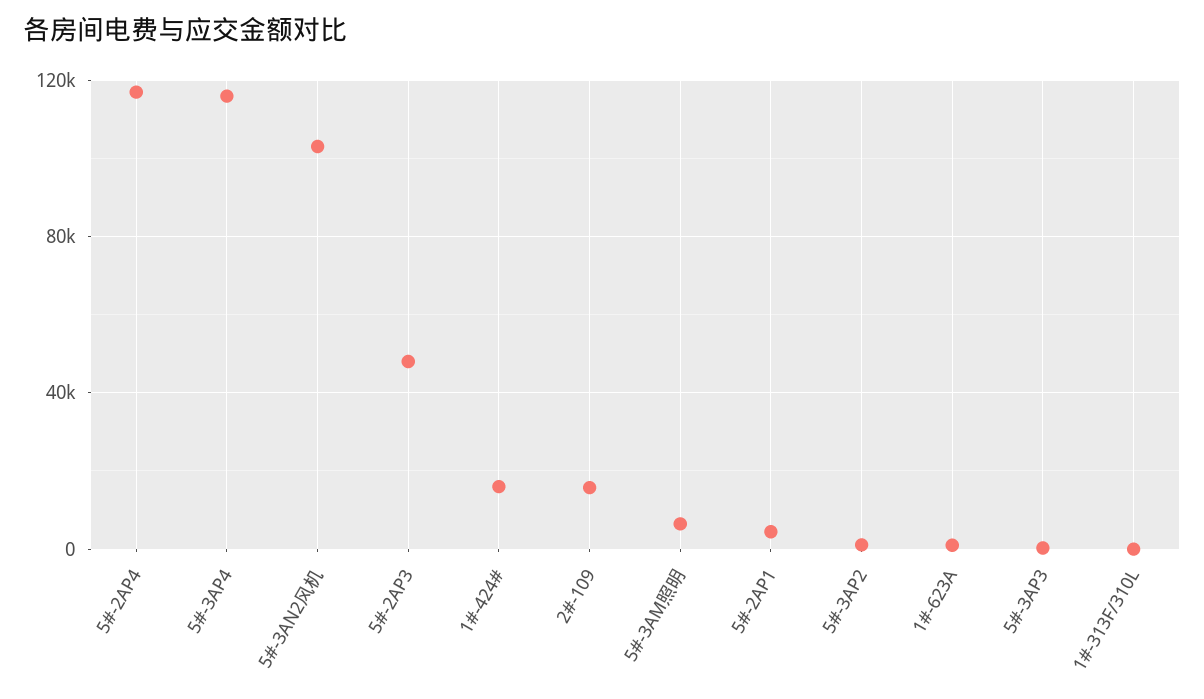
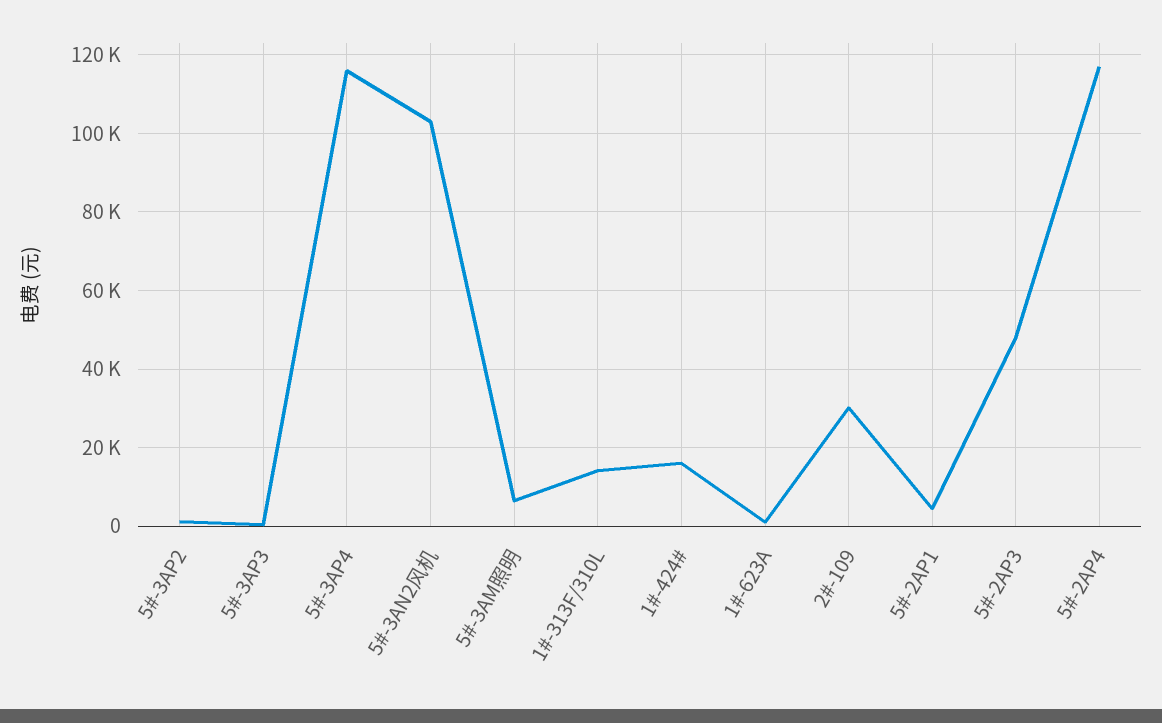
2#-109: 15000 -> 30000
1#-313F/310L: 0 -> 14000

